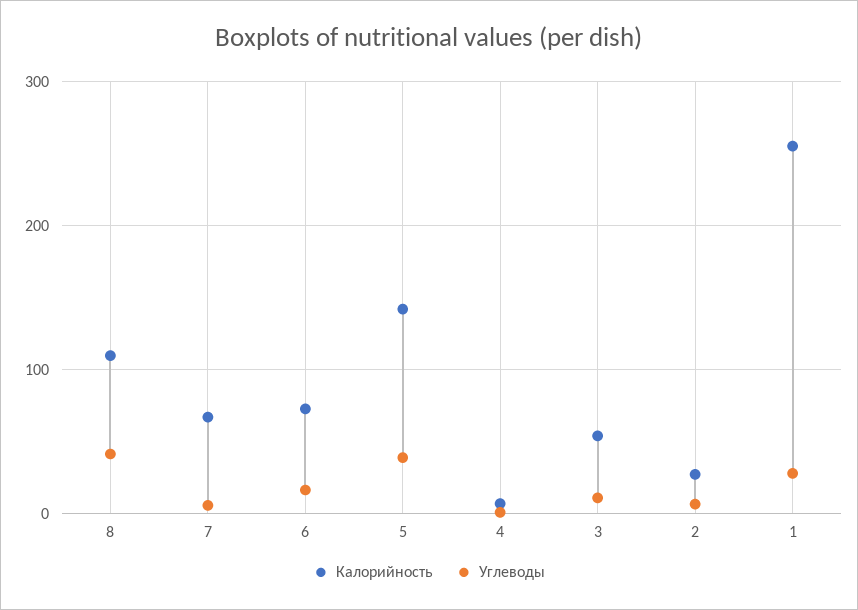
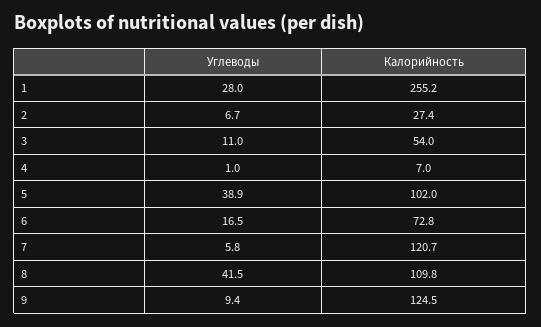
Калорийность, 7: 70 -> 120.7
Калорийность, 5: 140 -> 102
Углеводы, 9: none -> 9.4
Калорийность, 9: none -> 124.5

